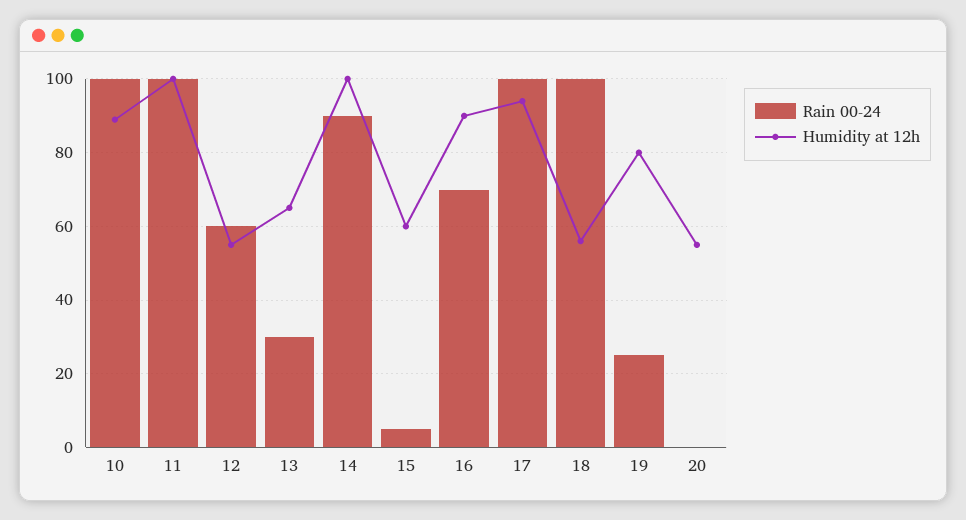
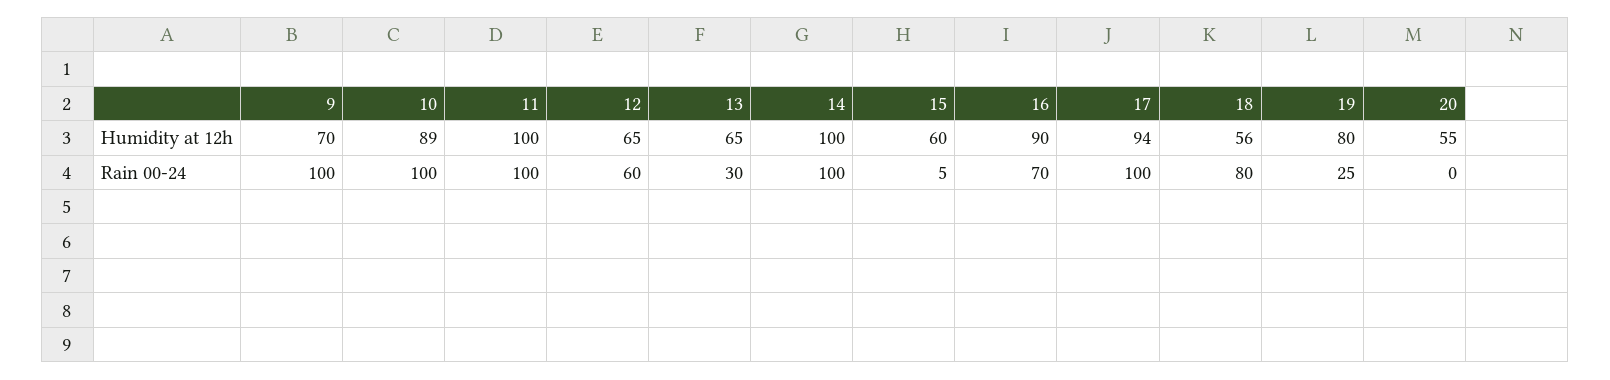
Humidity at 12h, 12: 55 -> 65
Rain 00-24, 14: 90 -> 100
Rain 00-24, 18: 100 -> 80
Humidity at 12h, 9: none -> 70
Rain 00-24, 9: none -> 100

